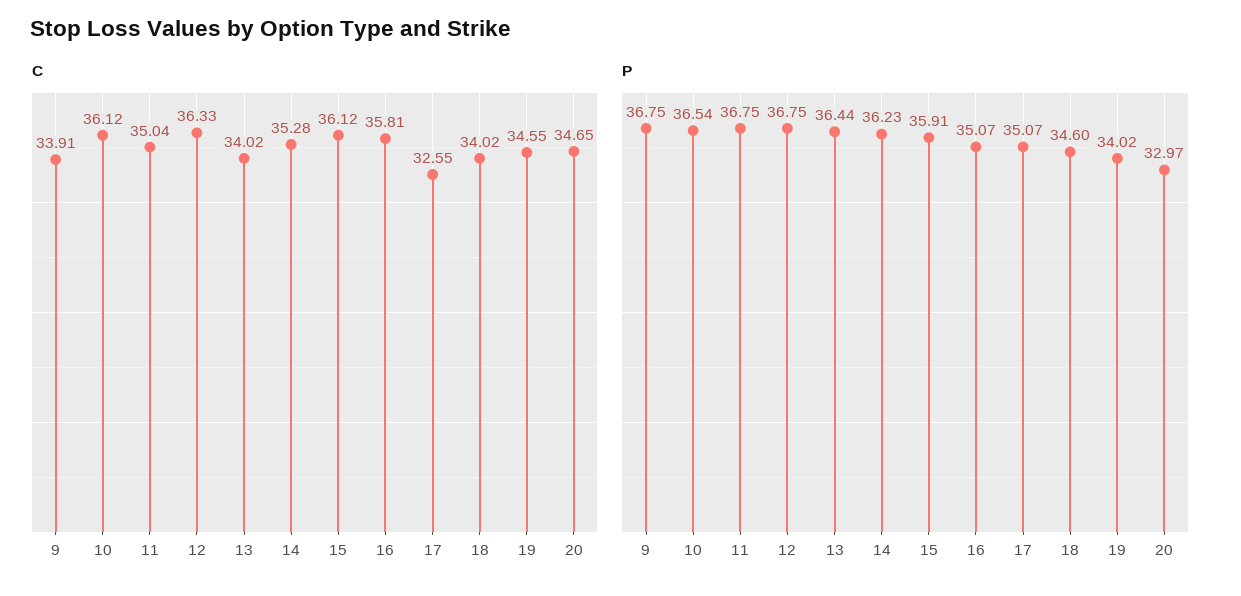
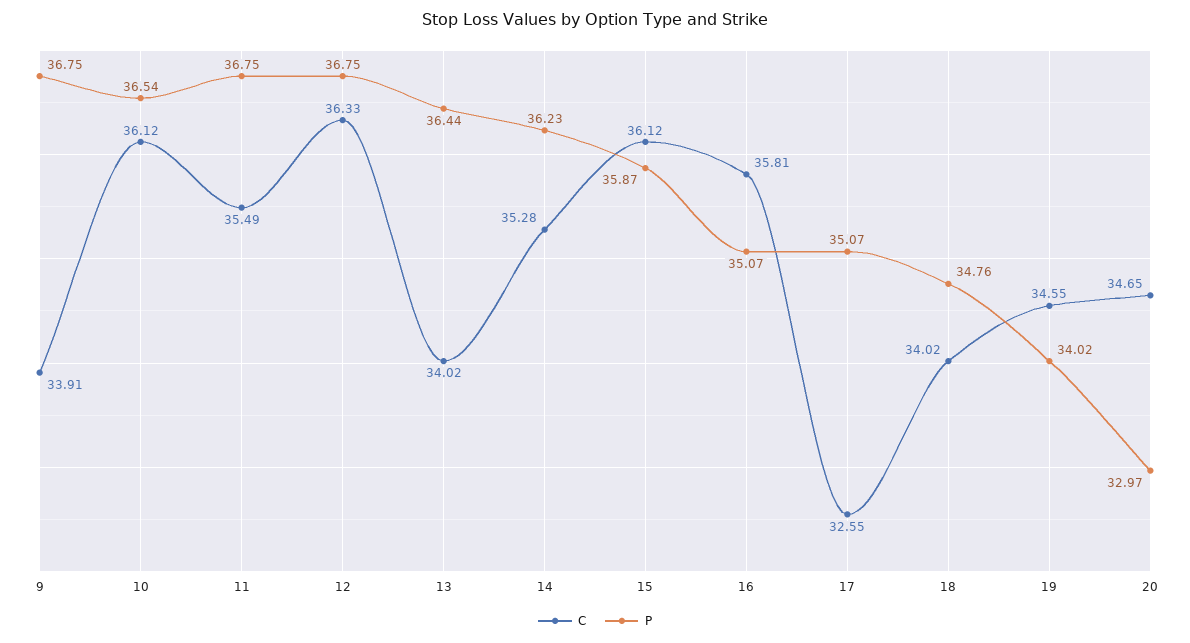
C, 11: 35.04 -> 35.49
P, 15: 35.91 -> 35.87
P, 18: 34.6 -> 34.76

